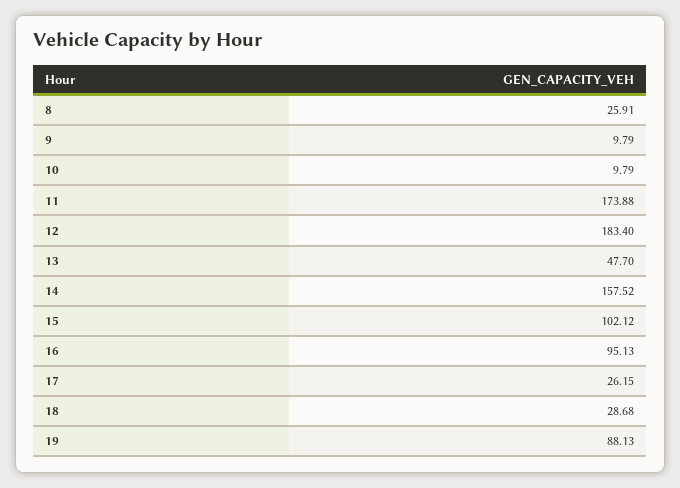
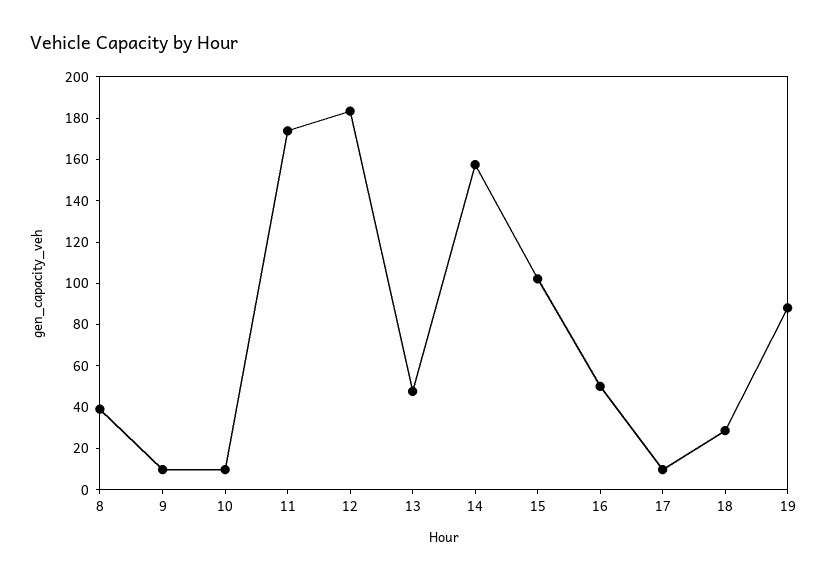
8: 25.91 -> 40
16: 95.13 -> 50
17: 26.15 -> 10

